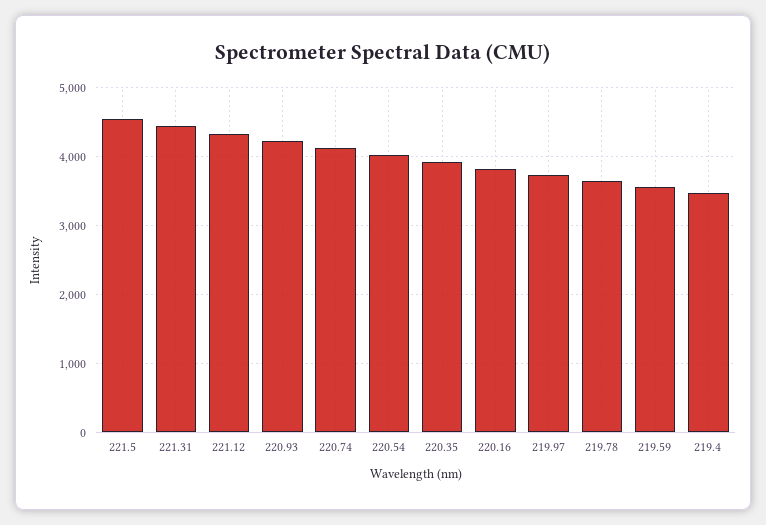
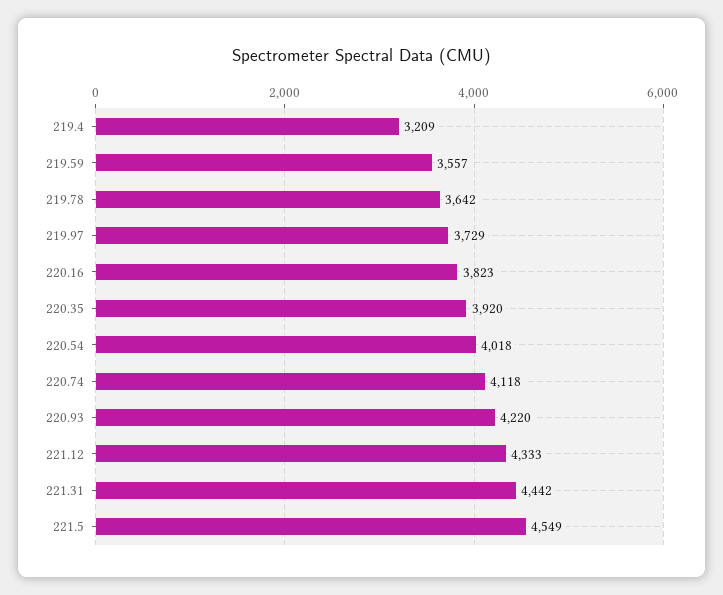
219.4: 3500 -> 3209

